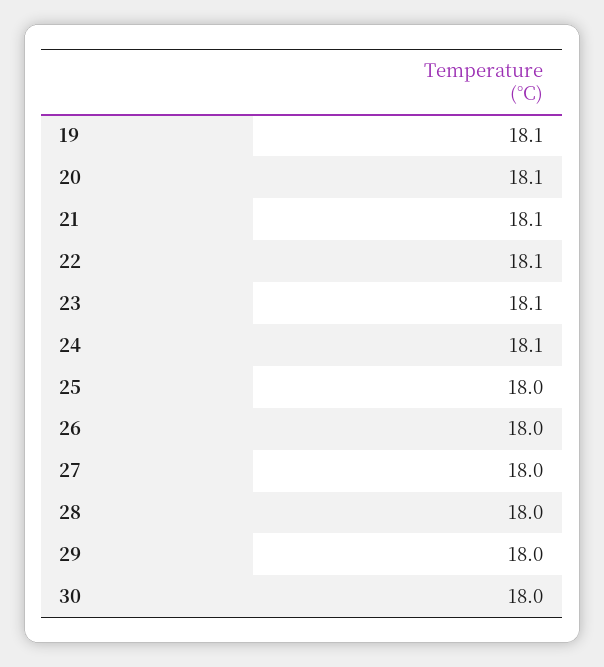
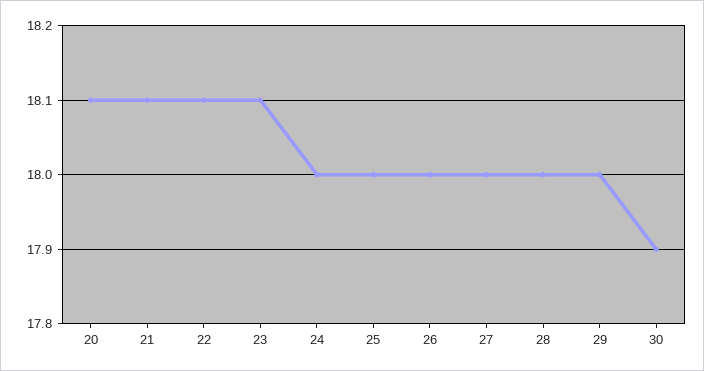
19: 18.1 -> none
24: 18.1 -> 18
30: 18 -> 17.9

